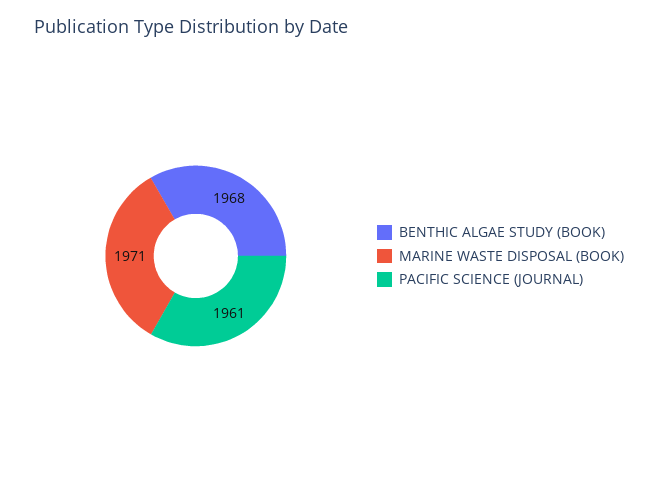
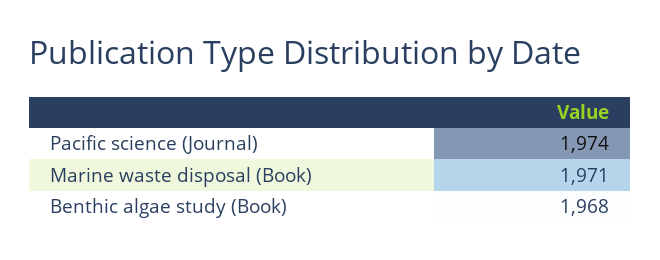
PACIFIC SCIENCE (JOURNAL): 1961 -> 1974

